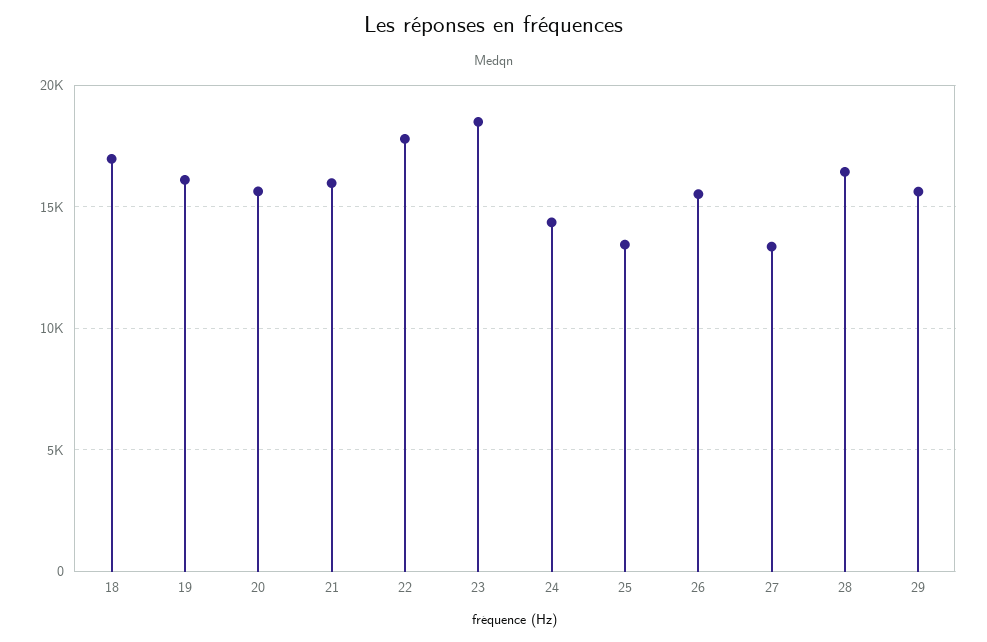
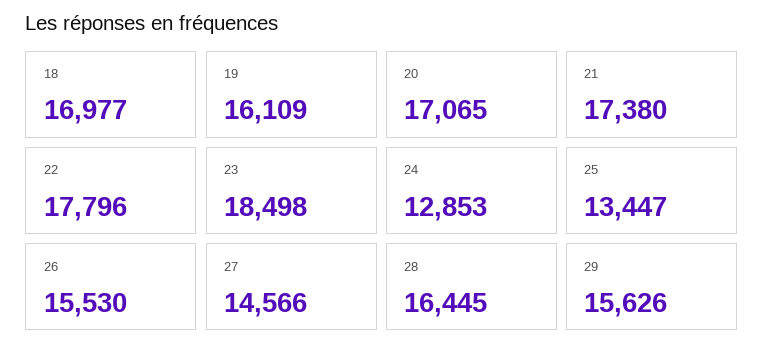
20: 15500 -> 17065
21: 16000 -> 17380
24: 14500 -> 12853
27: 13500 -> 14566

